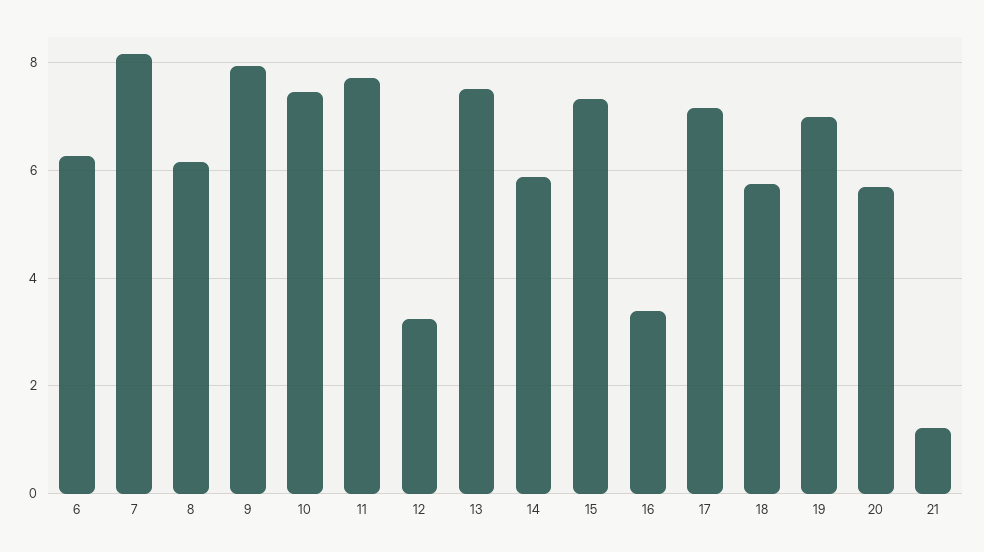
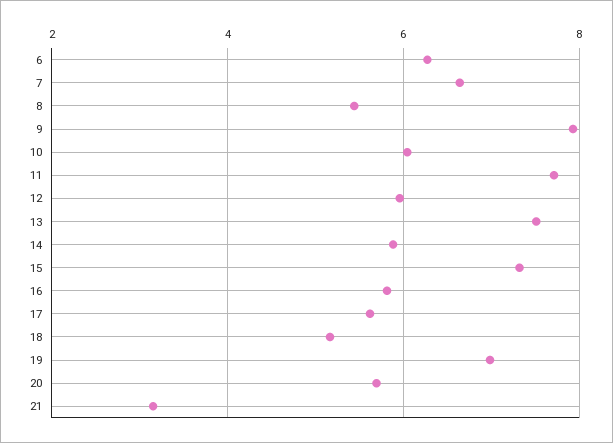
7: 8.2 -> 6.6
8: 6.2 -> 5.4
10: 7.4 -> 6
12: 3.2 -> 6
16: 3.4 -> 5.8
17: 7.2 -> 5.6
18: 5.8 -> 5.2
21: 1.2 -> 3.2

